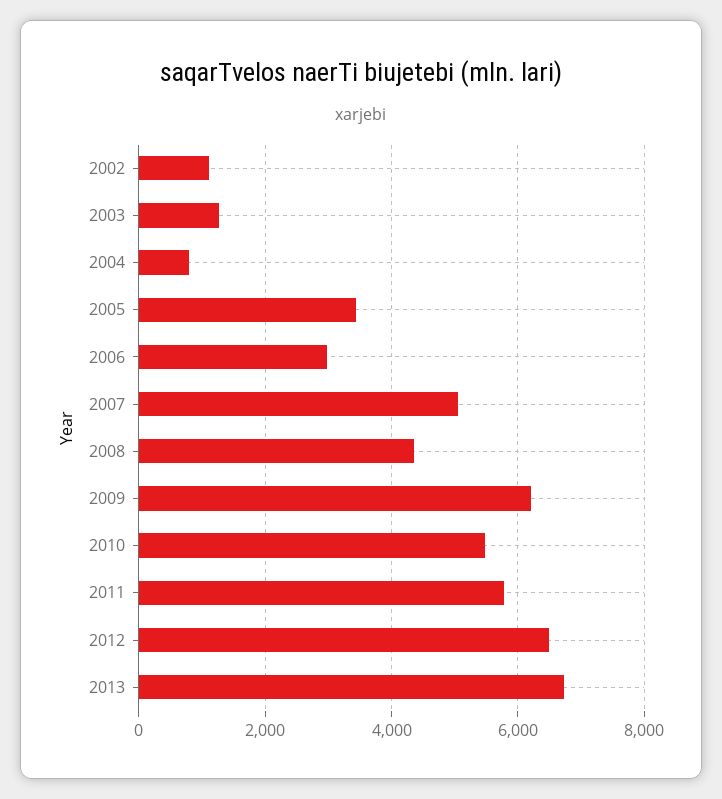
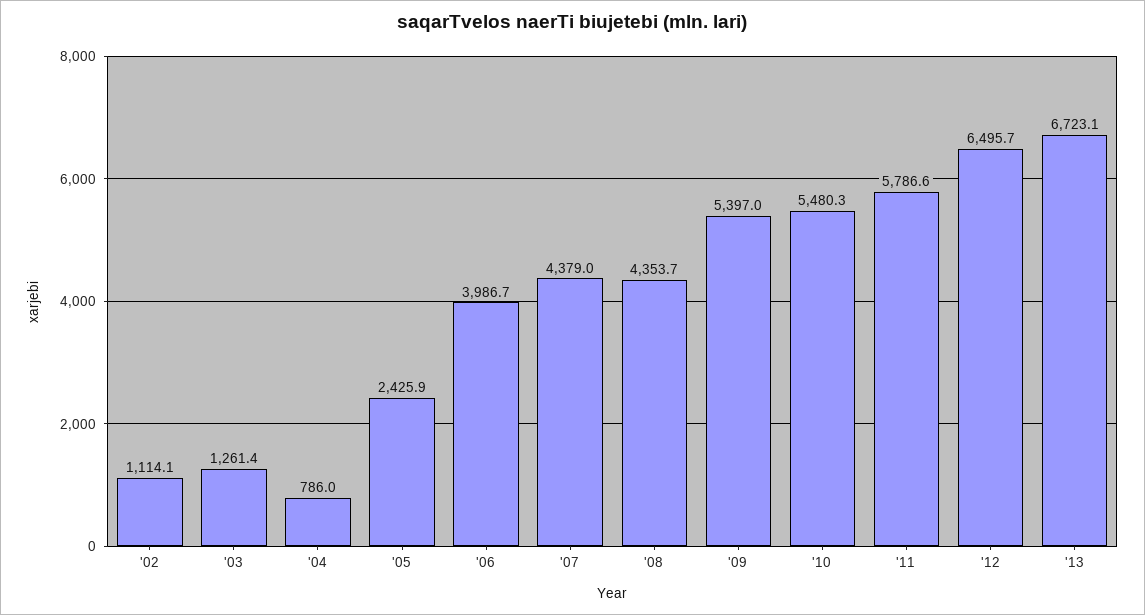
2005: 3400 -> 2425.9
2006: 3000 -> 3986.7
2007: 5000 -> 4379
2009: 6200 -> 5397

